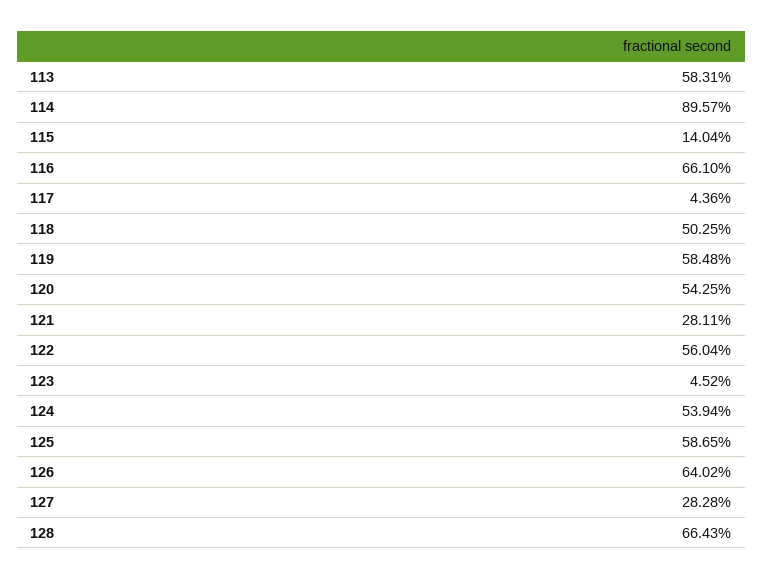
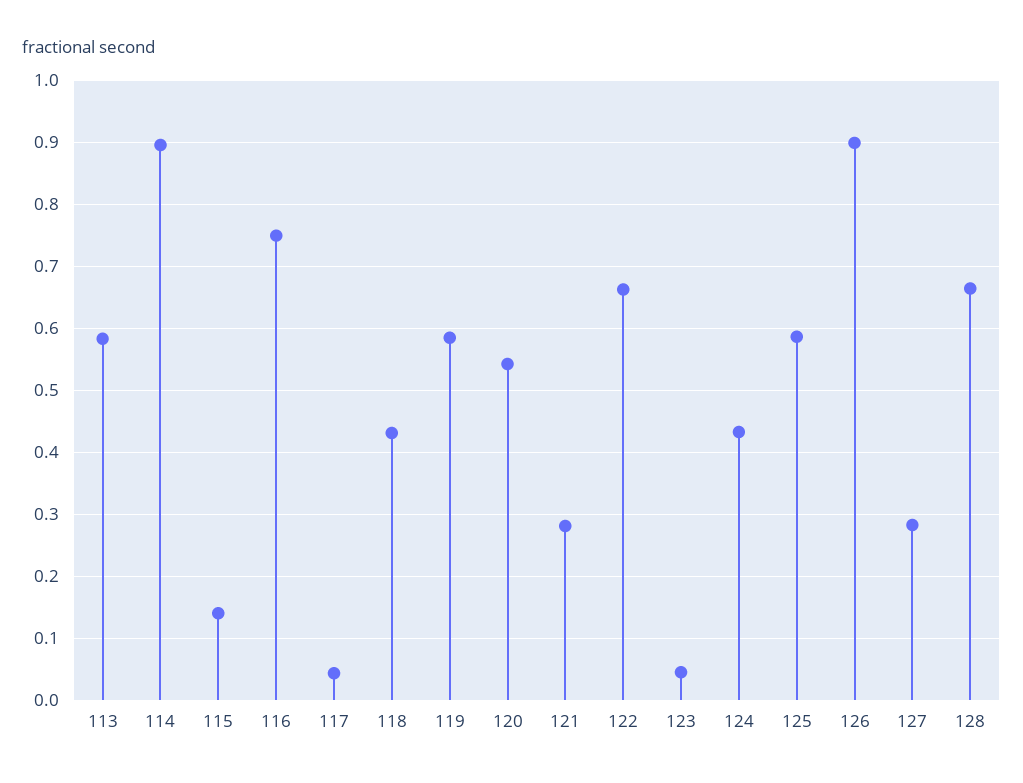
116: 0.661 -> 0.75
118: 0.5025 -> 0.43
122: 0.5604 -> 0.66
124: 0.5394 -> 0.43
126: 0.6402 -> 0.9

